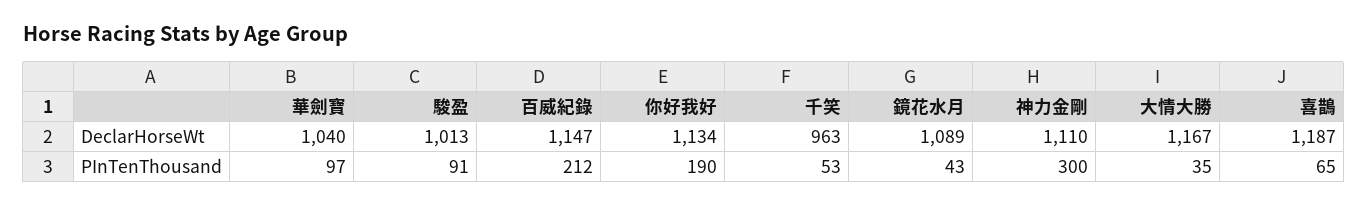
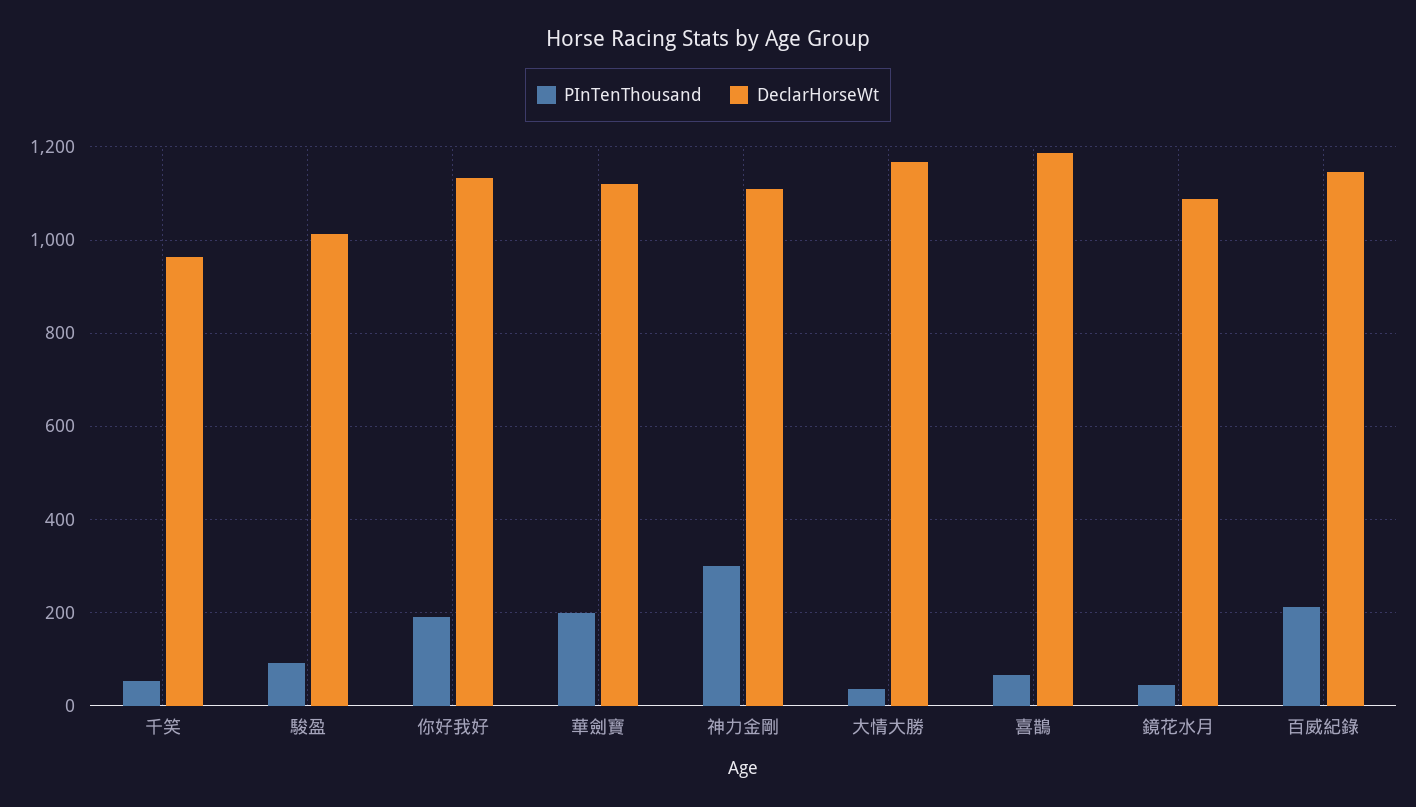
DeclarHorseWt, 華劍寶: 1040 -> 1120
PInTenThousand, 華劍寶: 97 -> 200

